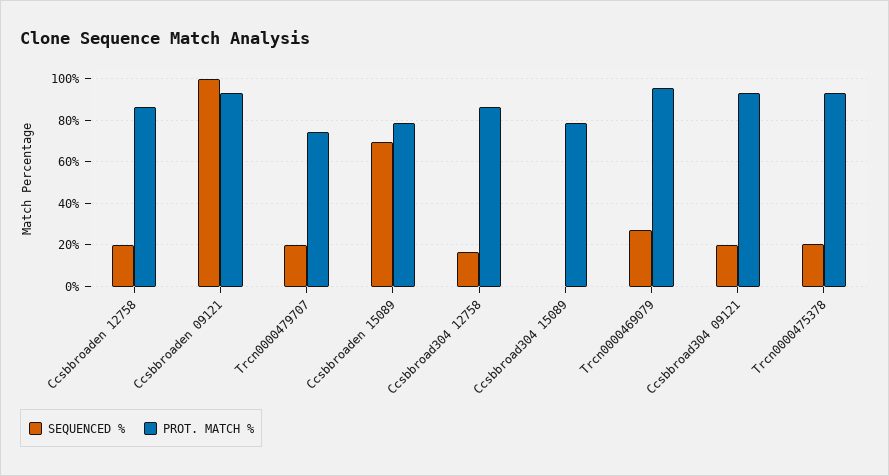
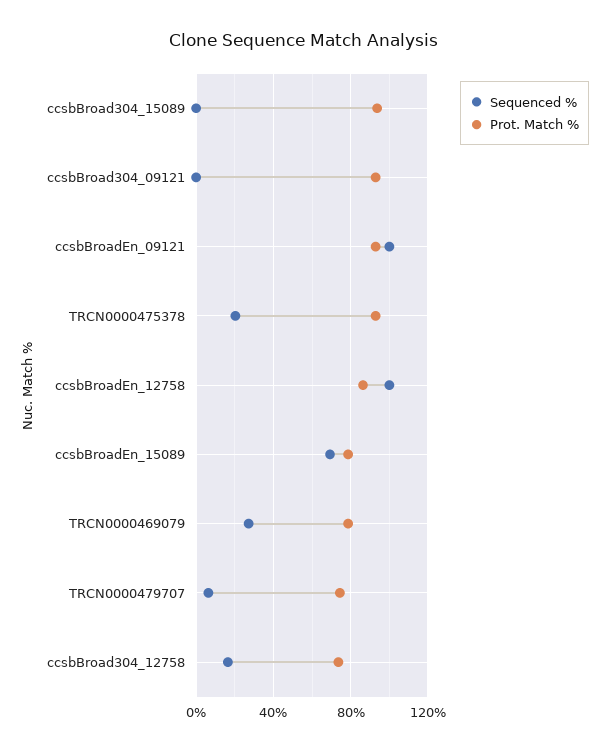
SEQUENCED %, Ccsbbroaden 12758: 20 -> 100
SEQUENCED %, Trcn0000479707: 20 -> 5
PROT. MATCH %, Ccsbbroad304 12758: 85 -> 75
PROT. MATCH %, Ccsbbroad304 15089: 80 -> 95
PROT. MATCH %, Trcn0000469079: 95 -> 80
SEQUENCED %, Ccsbbroad304 09121: 20 -> 0

